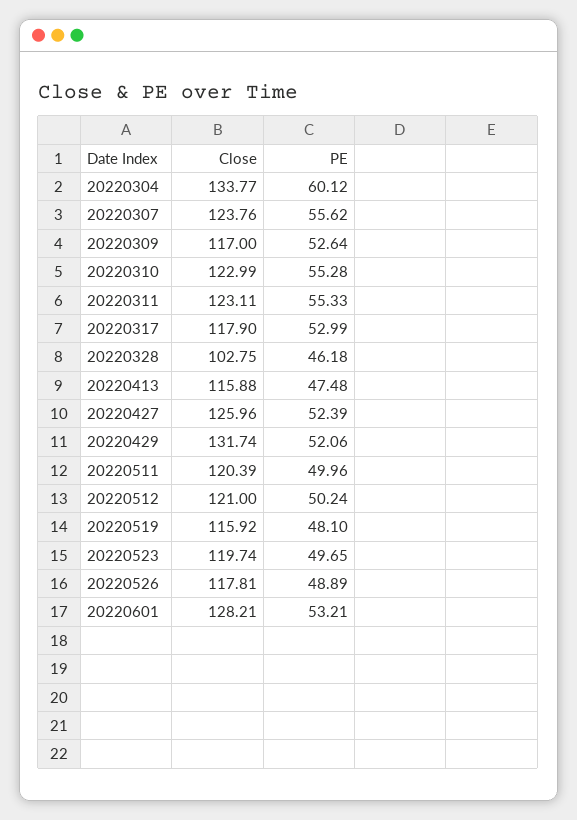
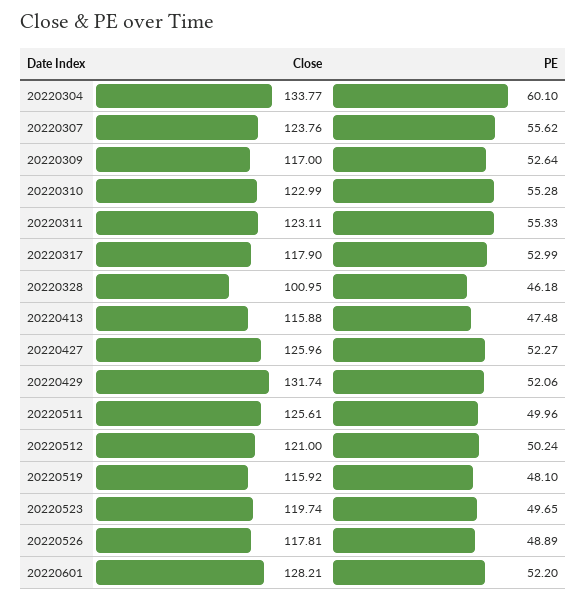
PE, 20220304: 60.12 -> 60.1
Close, 20220328: 102.75 -> 100.95
PE, 20220427: 52.39 -> 52.27
Close, 20220511: 120.39 -> 125.61
PE, 20220601: 53.21 -> 52.2

